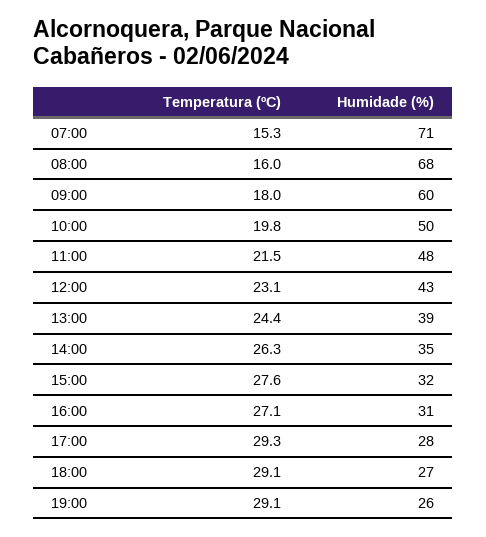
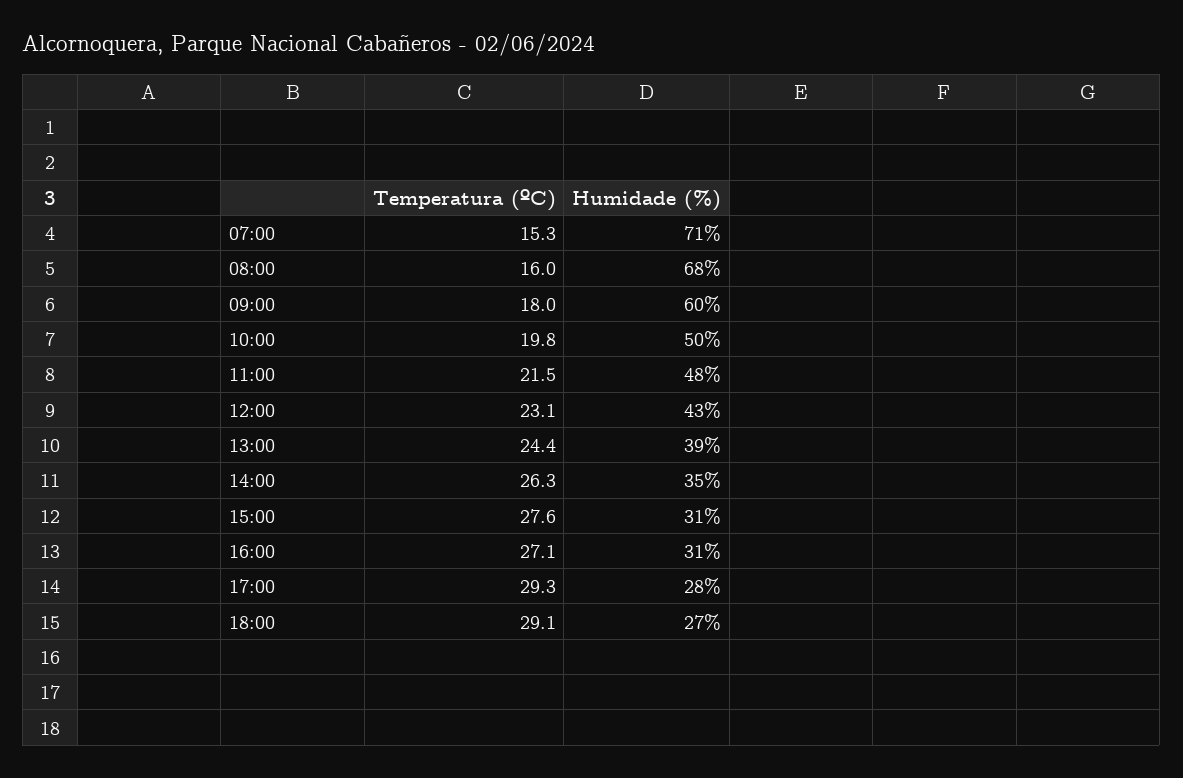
Humidade (%), 15:00: 32 -> 31
Temperatura (ºC), 19:00: 29.1 -> none
Humidade (%), 19:00: 26 -> none

